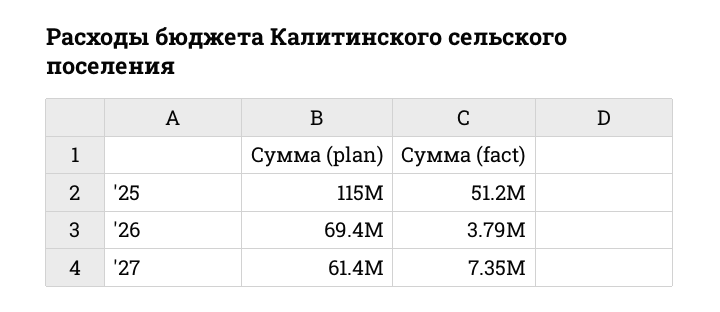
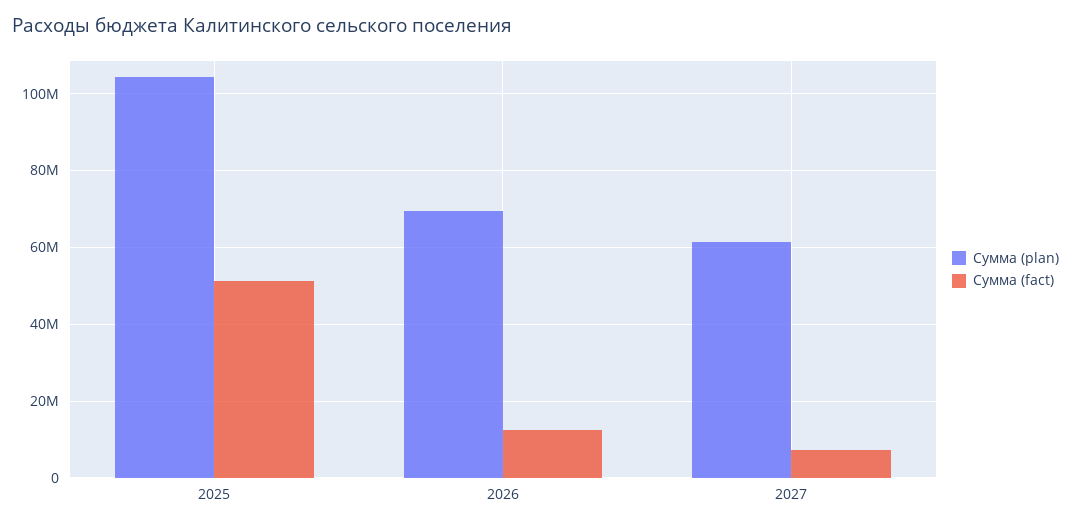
Сумма (plan), '25: 115000000 -> 104000000
Сумма (fact), '26: 3790000 -> 12000000

